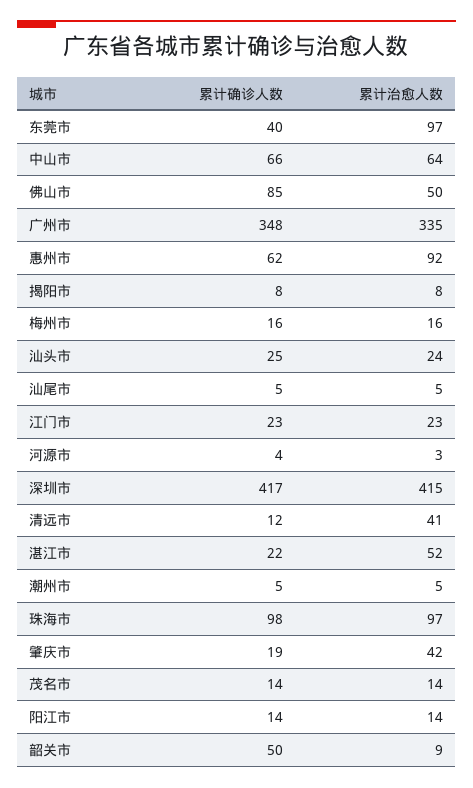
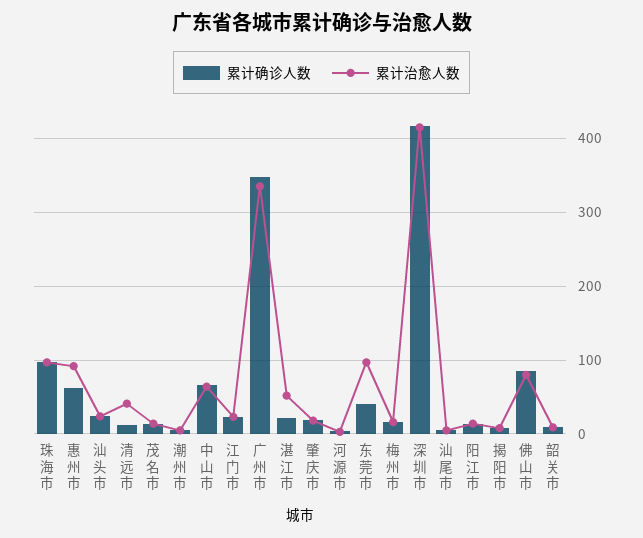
累计治愈人数, 佛山市: 50 -> 80
累计治愈人数, 肇庆市: 42 -> 20
累计确诊人数, 韶关市: 50 -> 10

